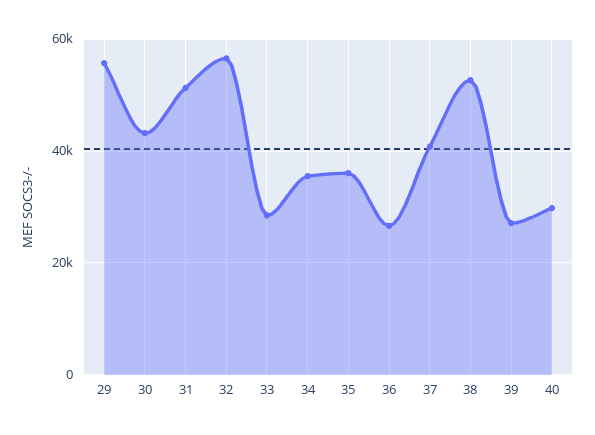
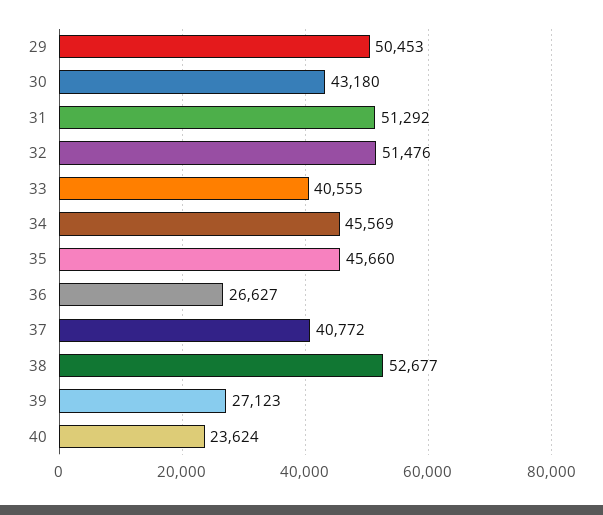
29: 56000 -> 50453
32: 56000 -> 51476
33: 28000 -> 40555
34: 36000 -> 45569
35: 36000 -> 45660
40: 30000 -> 23624

